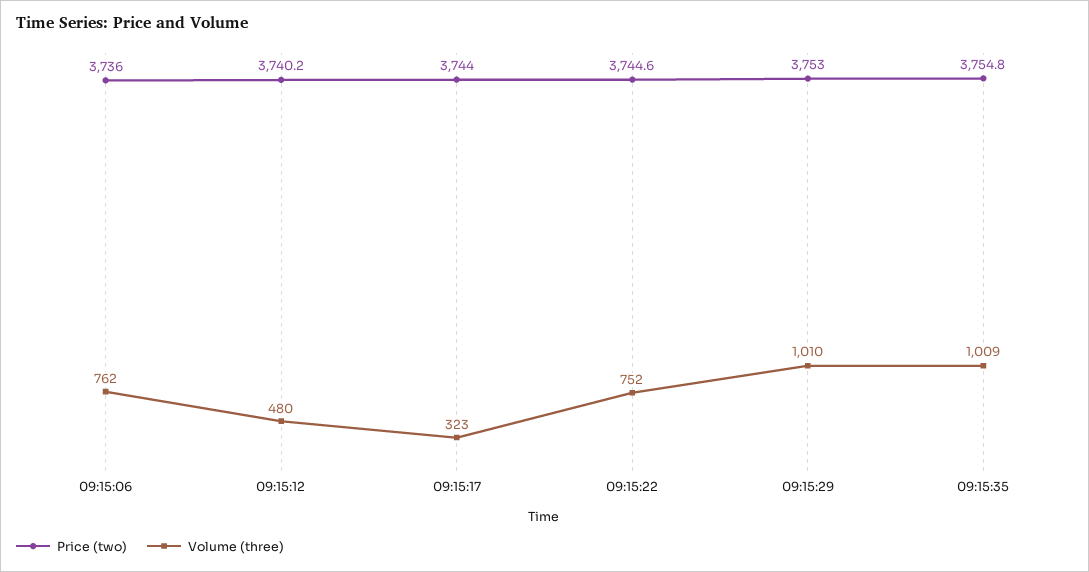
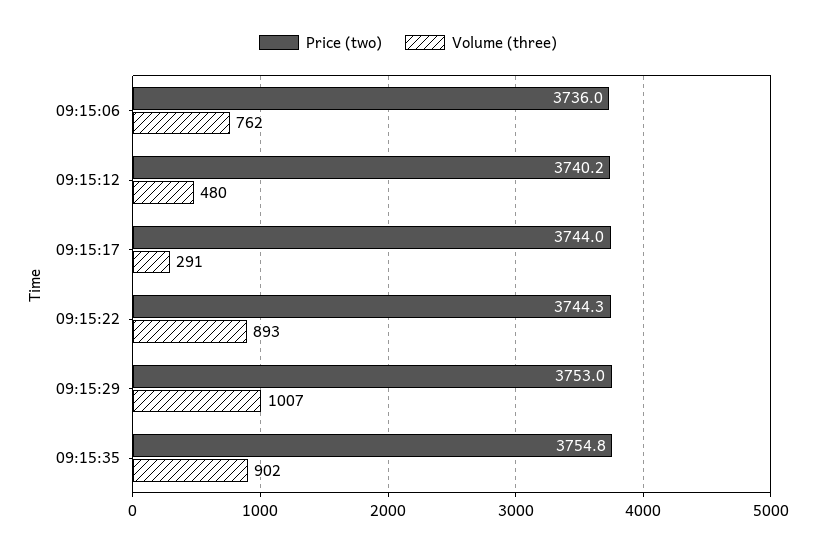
Volume (three), 09:15:17: 323 -> 291
Price (two), 09:15:22: 3744.6 -> 3744.3
Volume (three), 09:15:22: 752 -> 893
Volume (three), 09:15:29: 1010 -> 1007
Volume (three), 09:15:35: 1009 -> 902

